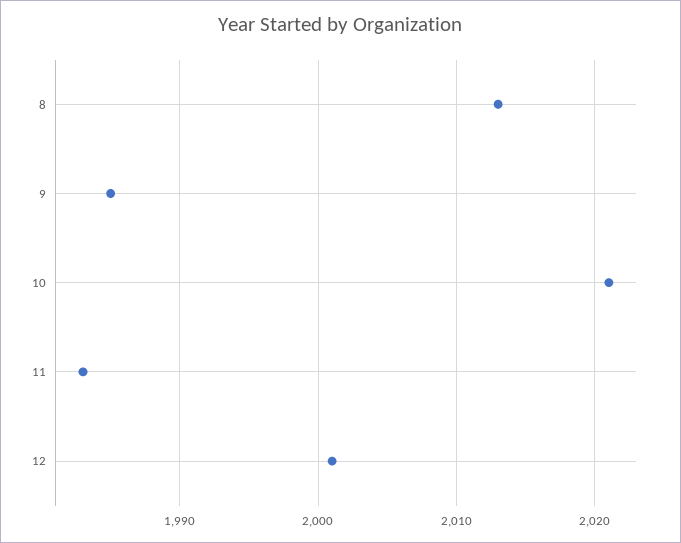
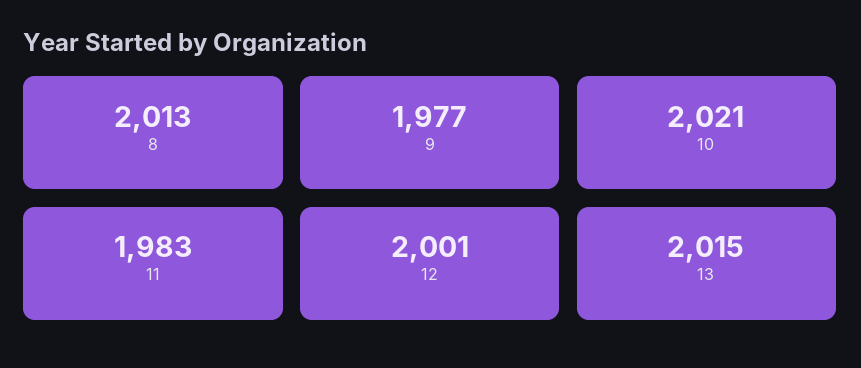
9: 1985 -> 1977
13: none -> 2015

